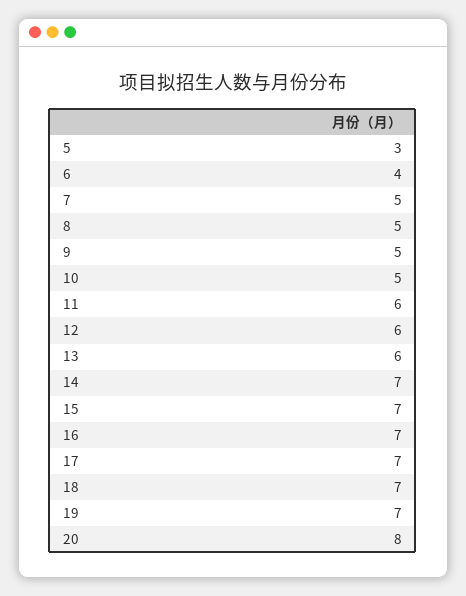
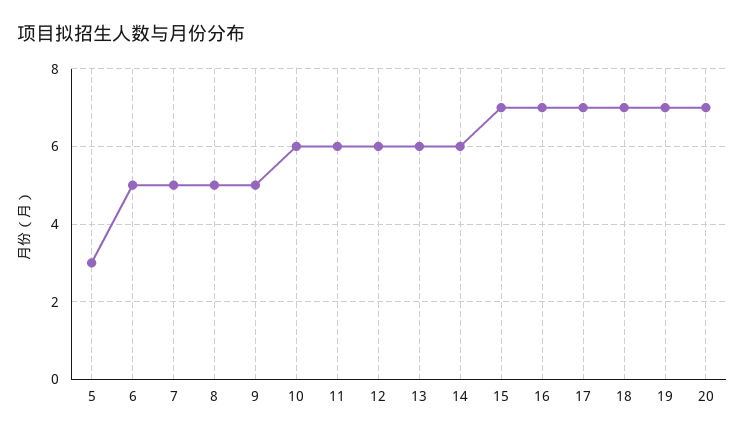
6: 4 -> 5
10: 5 -> 6
14: 7 -> 6
20: 8 -> 7

